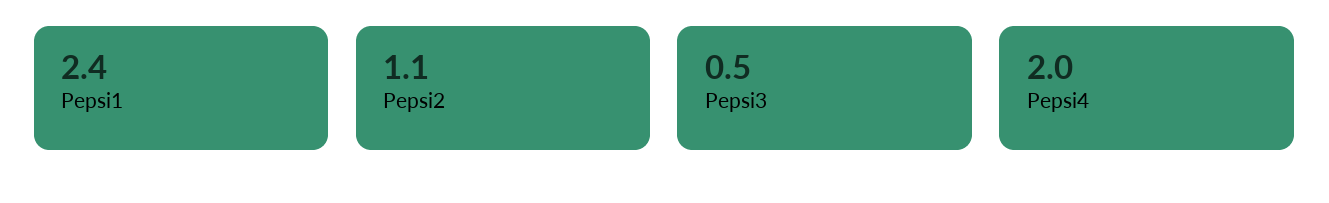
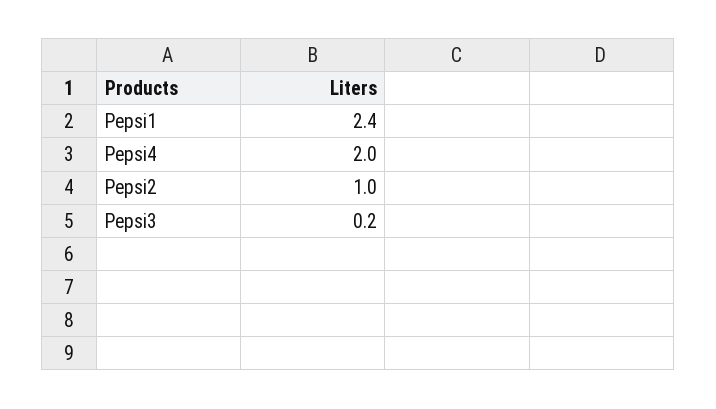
Pepsi2: 1.1 -> 1
Pepsi3: 0.5 -> 0.2

